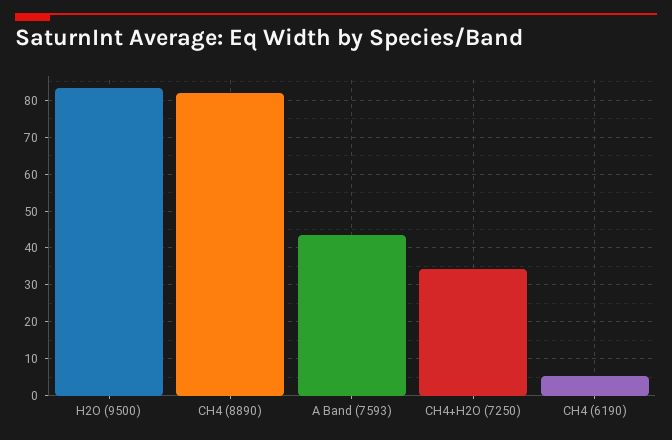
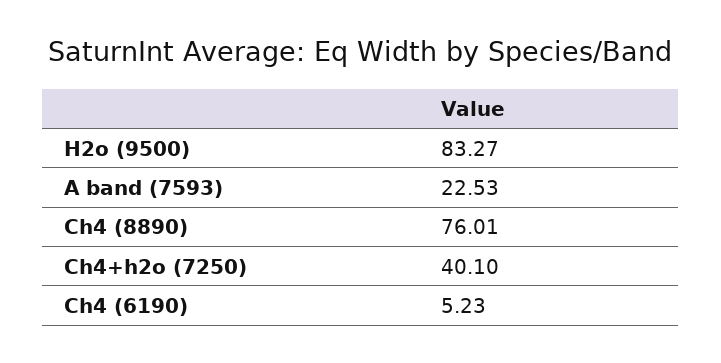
CH4 (8890): 82 -> 76.01
A Band (7593): 44 -> 22.53
CH4+H2O (7250): 34 -> 40.1

